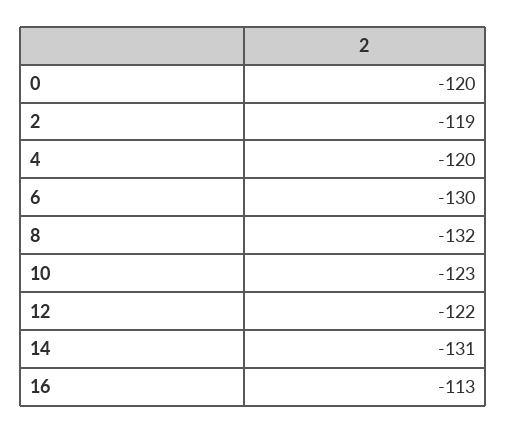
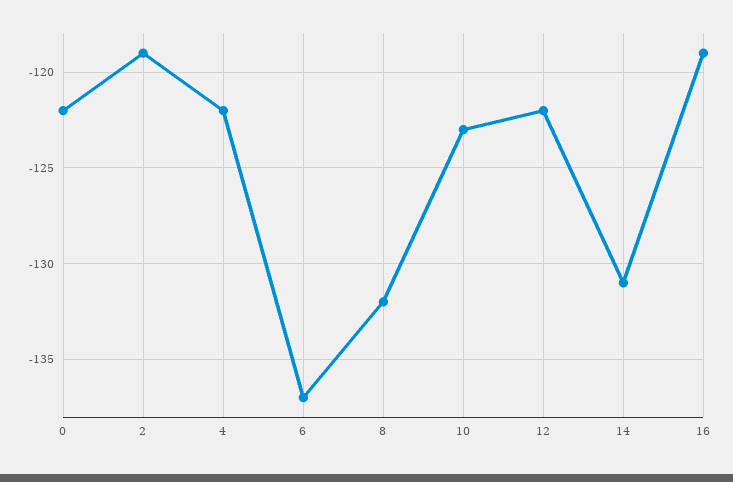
0: -120 -> -122
4: -120 -> -122
6: -130 -> -137
16: -113 -> -119

